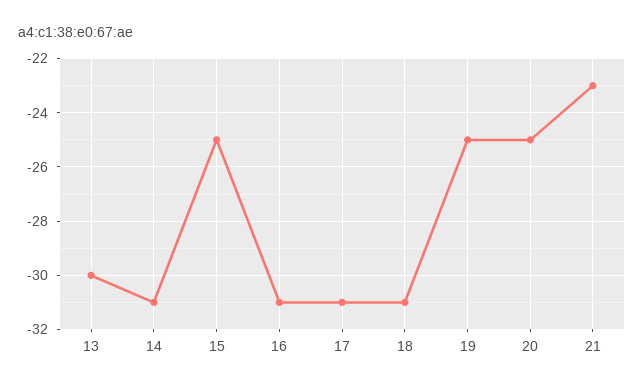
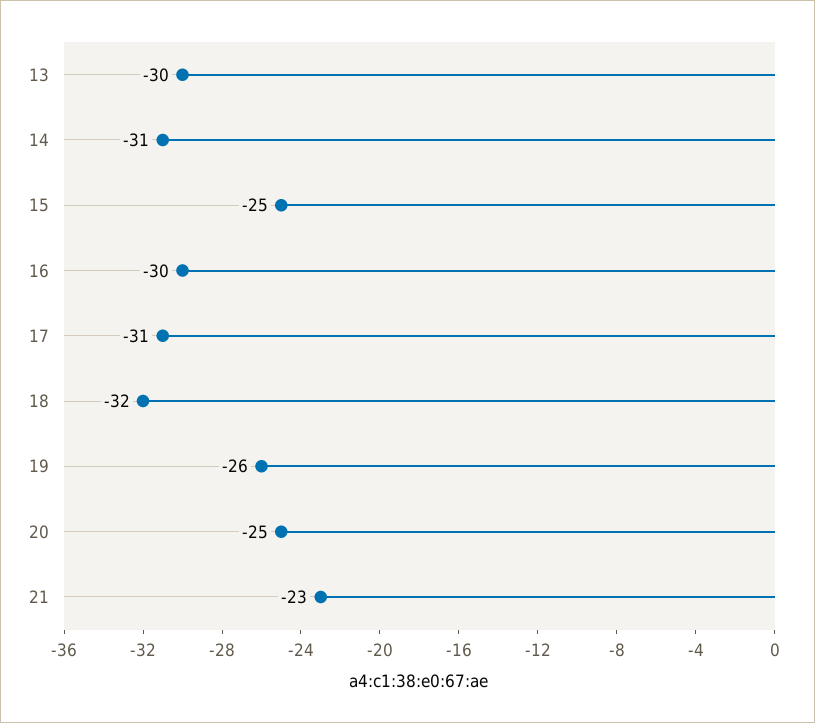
16: -31 -> -30
18: -31 -> -32
19: -25 -> -26

